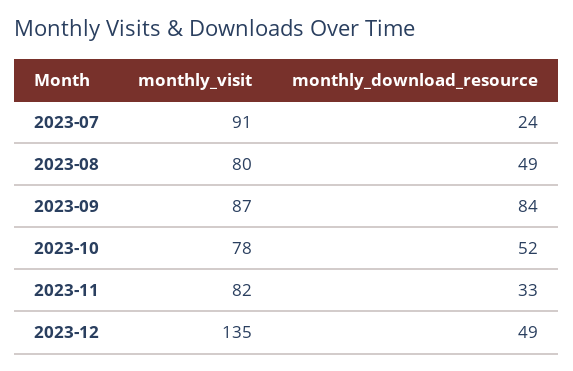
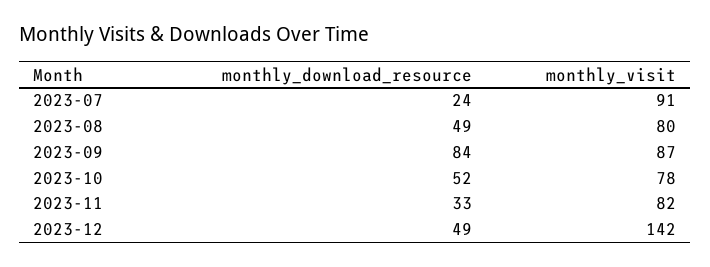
monthly_visit, 2023-12: 135 -> 142

